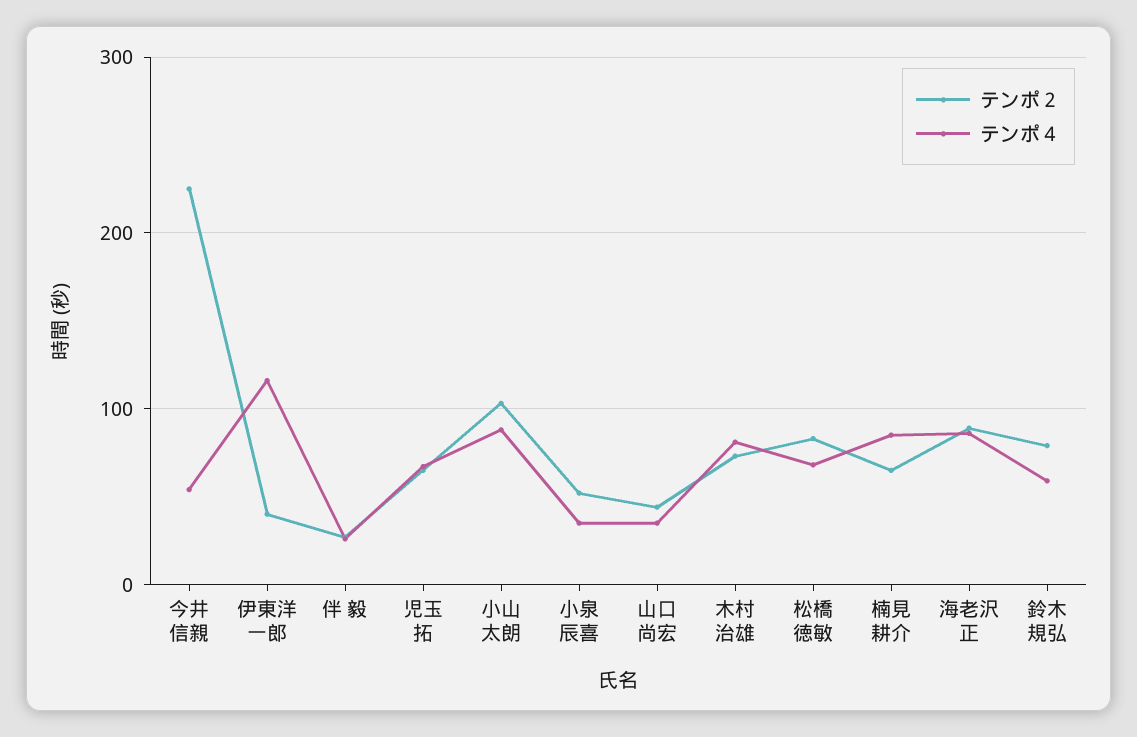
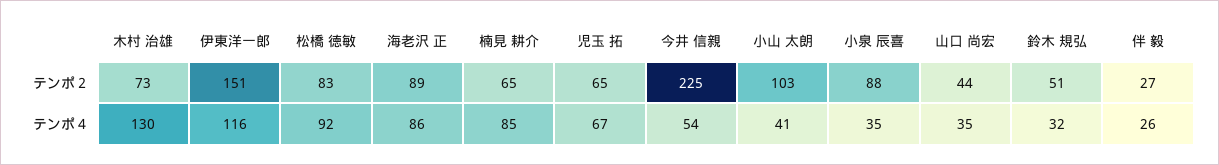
テンポ２, 伊東洋一郎: 40 -> 151
テンポ４, 小山 太朗: 90 -> 41
テンポ２, 小泉 辰喜: 50 -> 88
テンポ４, 木村 治雄: 80 -> 130
テンポ４, 松橋 徳敏: 70 -> 92
テンポ２, 鈴木 規弘: 80 -> 51
テンポ４, 鈴木 規弘: 60 -> 32

